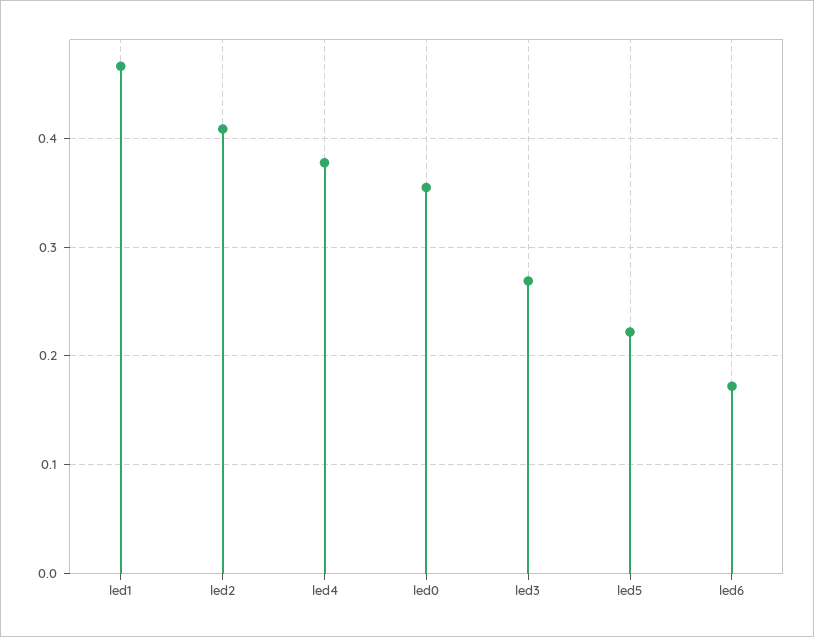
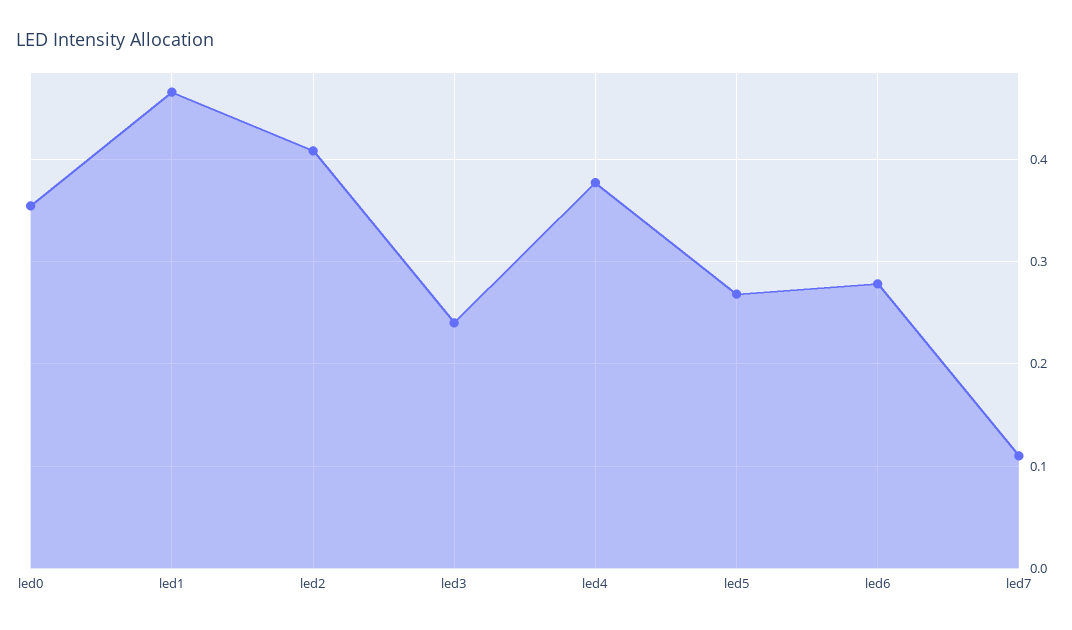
led3: 0.27 -> 0.24
led5: 0.22 -> 0.27
led6: 0.17 -> 0.28
led7: none -> 0.11

